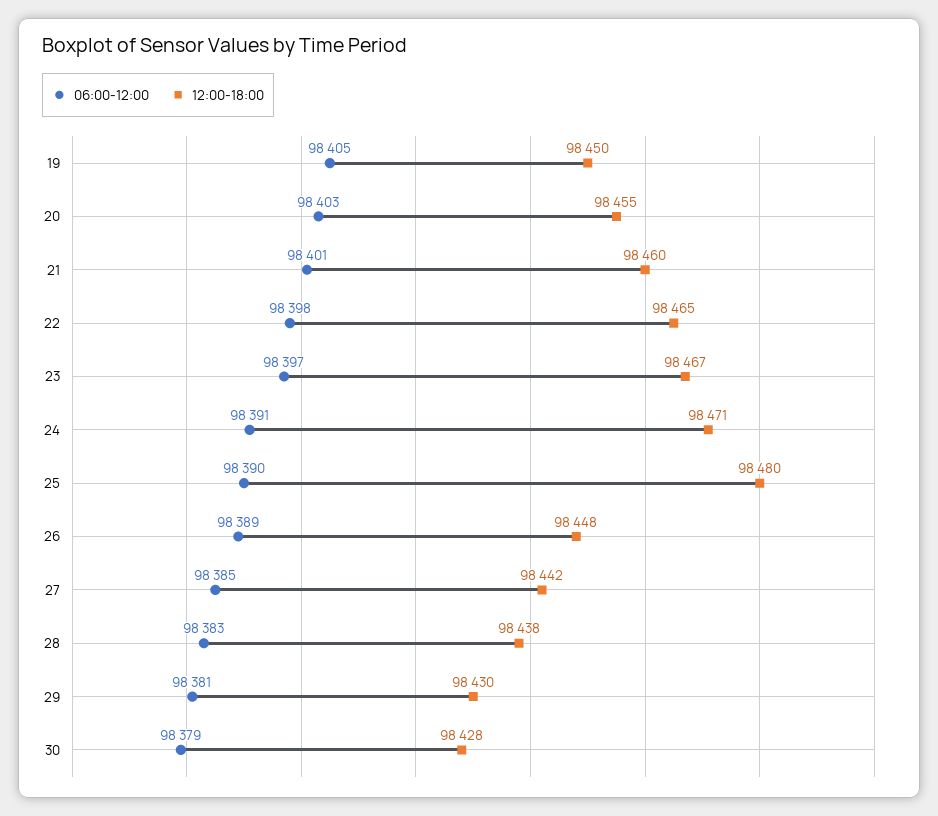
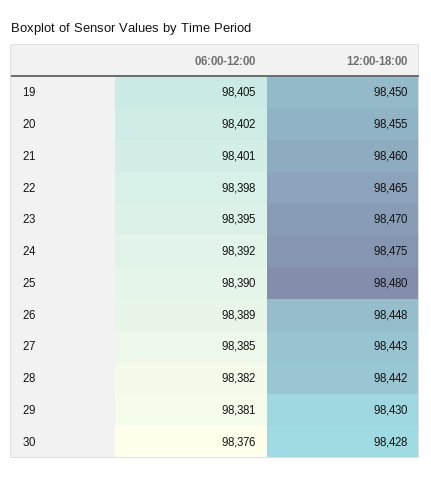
06:00-12:00, 20: 98403 -> 98402
06:00-12:00, 23: 98397 -> 98395
12:00-18:00, 23: 98467 -> 98470
06:00-12:00, 24: 98391 -> 98392
12:00-18:00, 24: 98471 -> 98475
12:00-18:00, 27: 98442 -> 98443
06:00-12:00, 28: 98383 -> 98382
12:00-18:00, 28: 98438 -> 98442
06:00-12:00, 30: 98379 -> 98376

